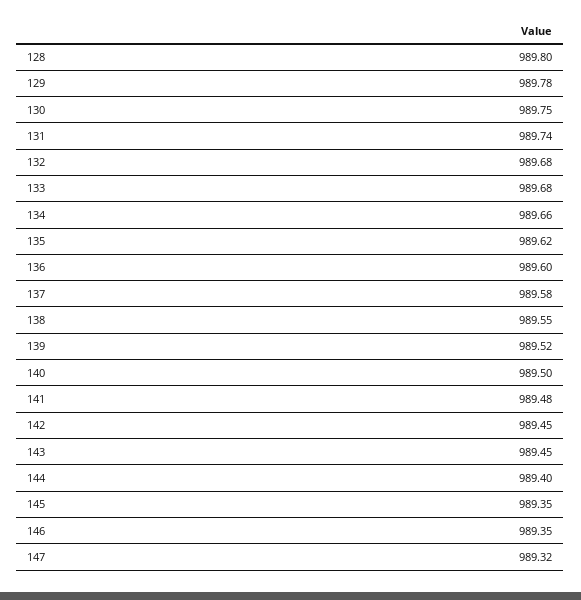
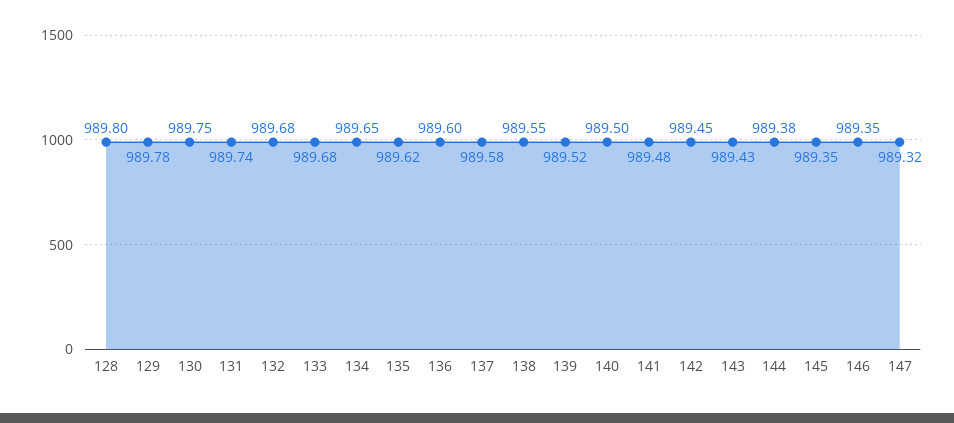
134: 989.66 -> 989.65
143: 989.45 -> 989.43
144: 989.4 -> 989.38

